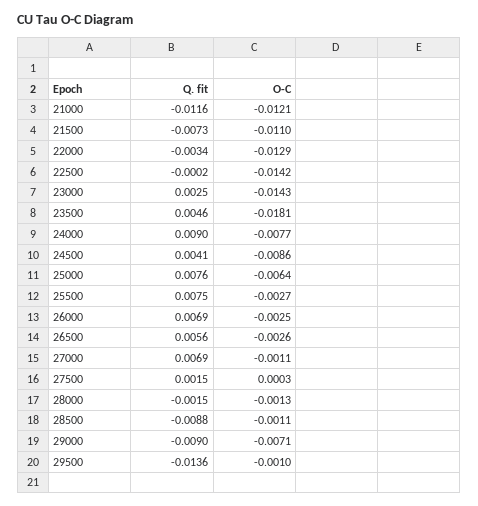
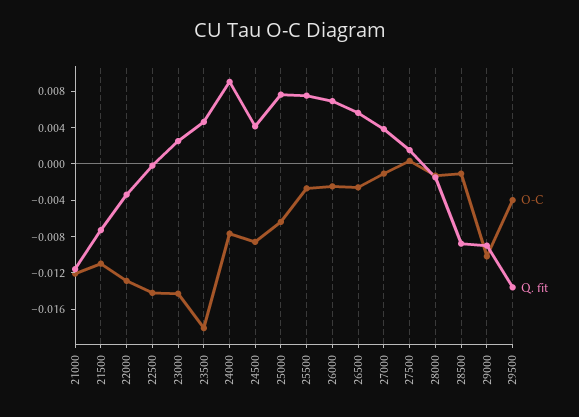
Q. fit, 27000: 0.0069 -> 0.004
O-C, 29000: -0.0071 -> -0.01
O-C, 29500: -0.001 -> -0.004

